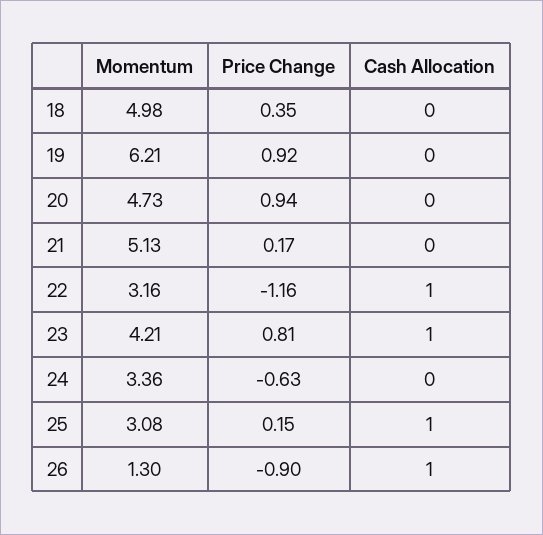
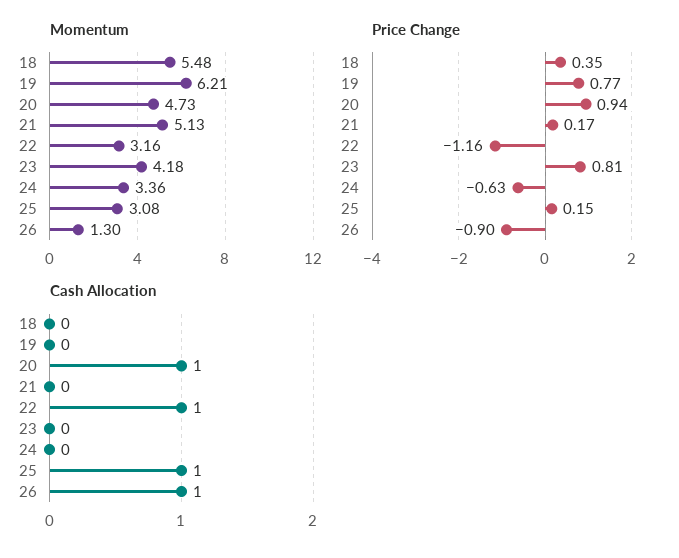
Momentum, 18: 4.98 -> 5.48
Price Change, 19: 0.92 -> 0.77
Cash Allocation, 20: 0 -> 1
Momentum, 23: 4.21 -> 4.18
Cash Allocation, 23: 1 -> 0

